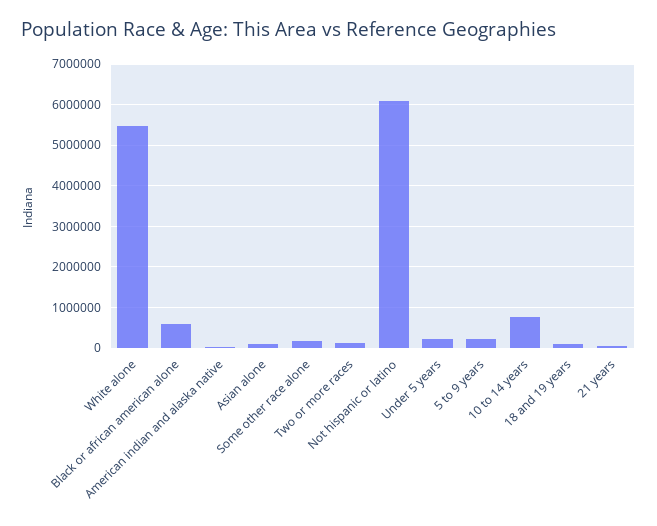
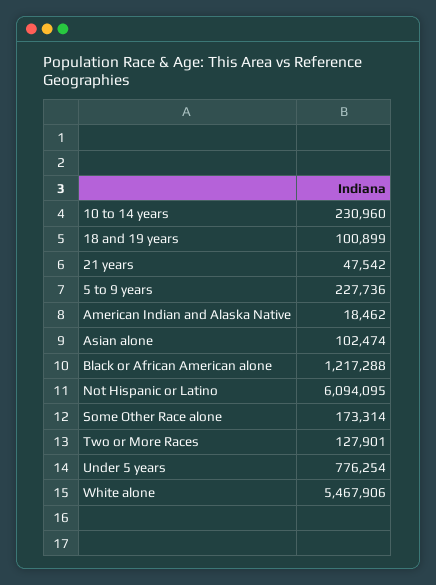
Black or african american alone: 600000 -> 1217288
Under 5 years: 200000 -> 776254
10 to 14 years: 800000 -> 230960

